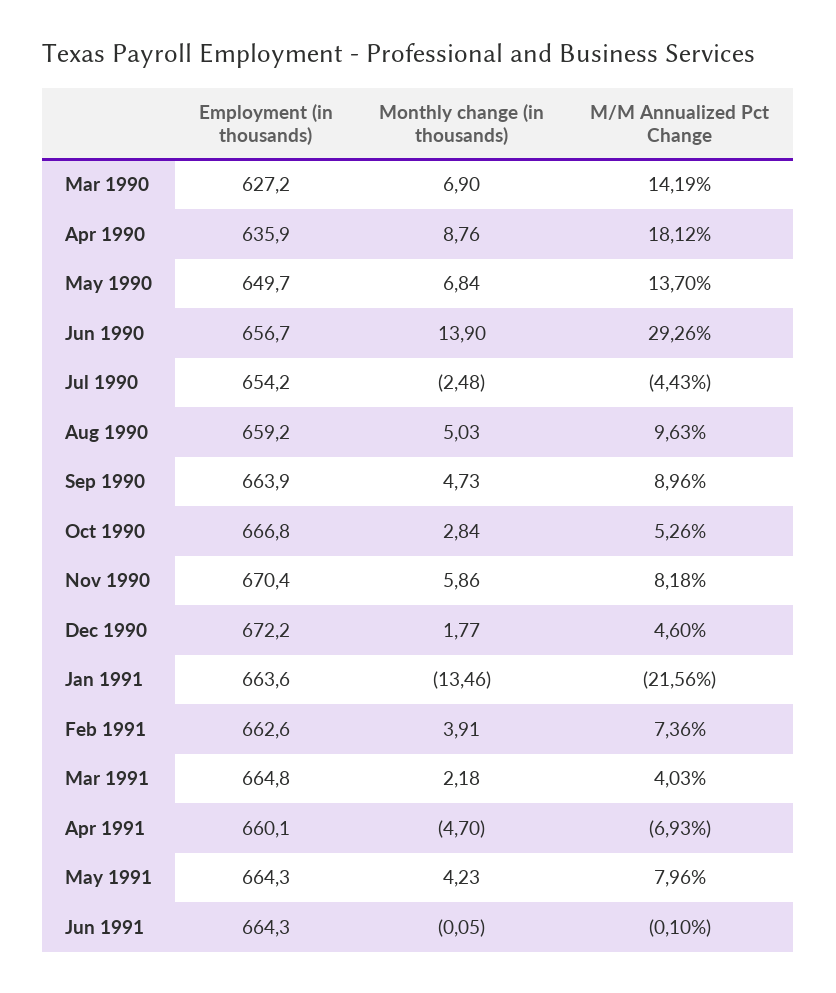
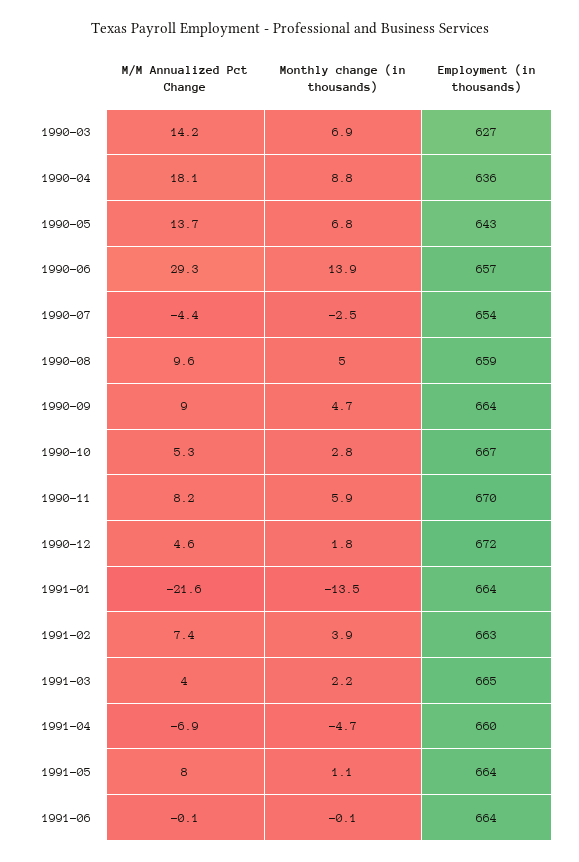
Employment (in thousands), May 1990: 649.7 -> 643
Monthly change (in thousands), May 1991: 4.23 -> 1.1

